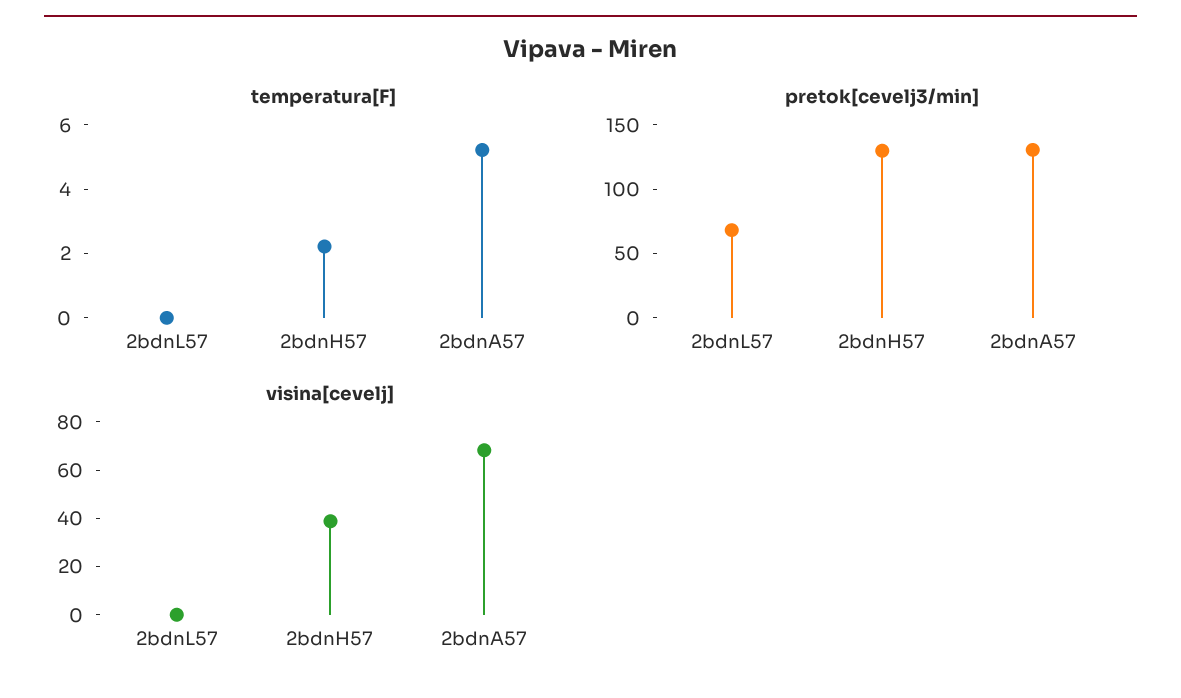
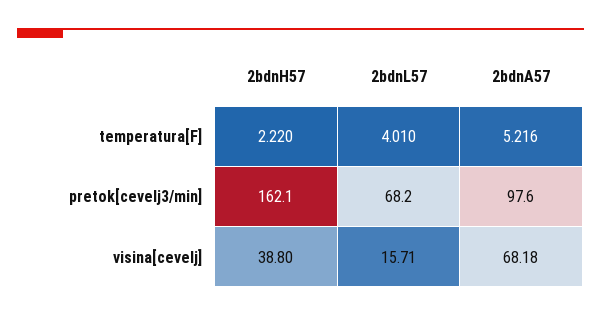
temperatura[F], 2bdnL57: 0 -> 4.01
pretok[cevelj3/min], 2bdnH57: 130 -> 162.1
pretok[cevelj3/min], 2bdnA57: 130 -> 97.6
visina[cevelj], 2bdnL57: 0 -> 15.71

